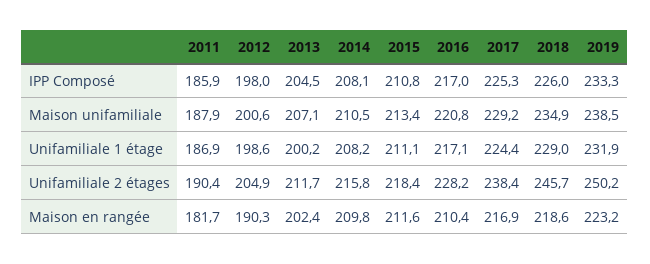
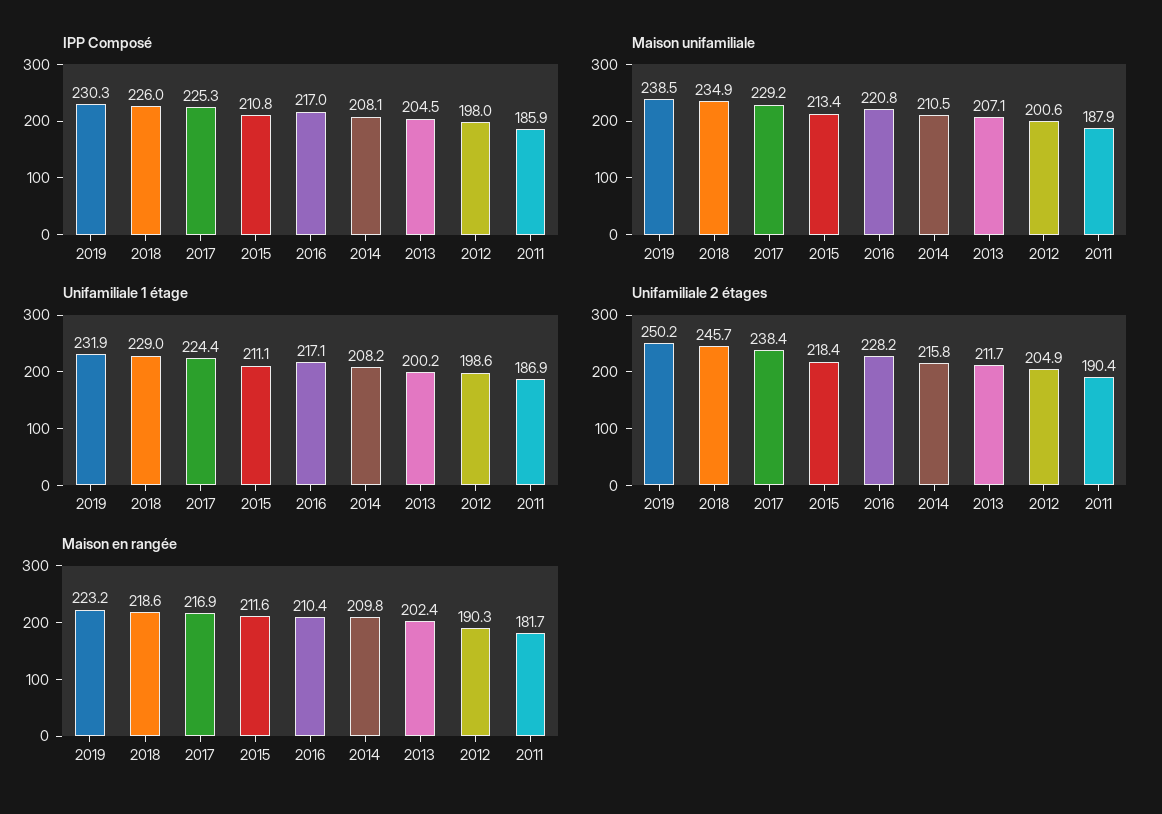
IPP Composé, 2019: 233.3 -> 230.3

